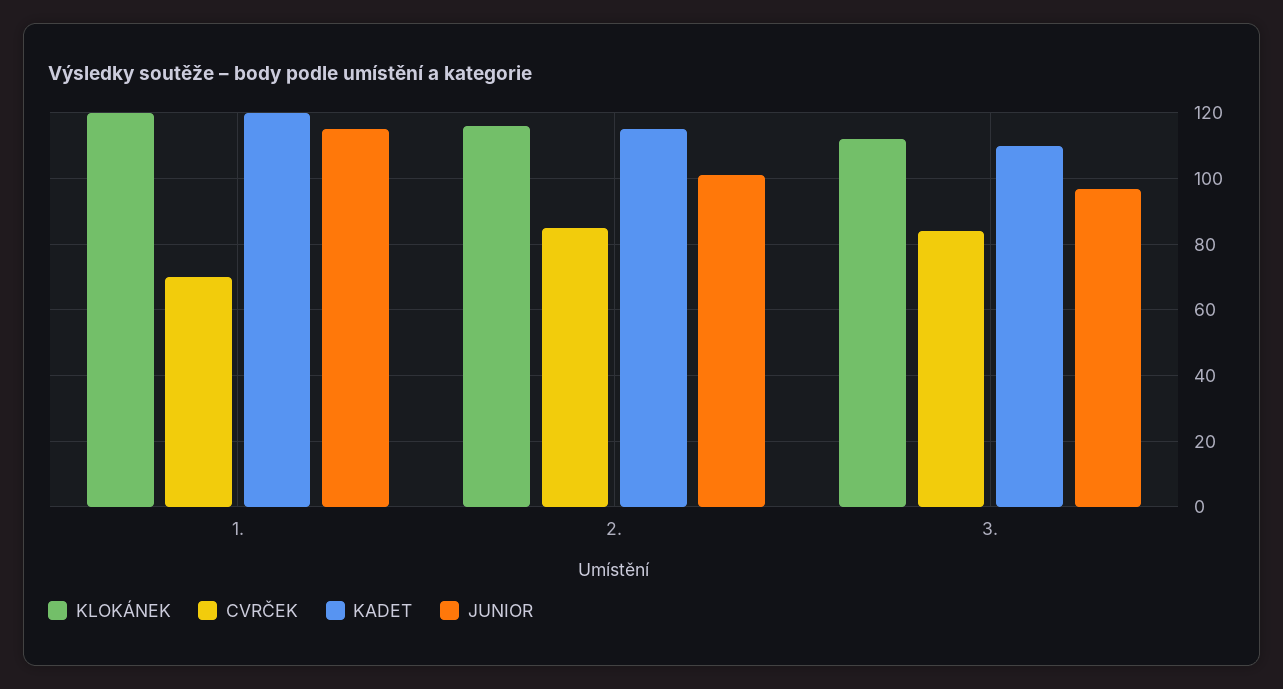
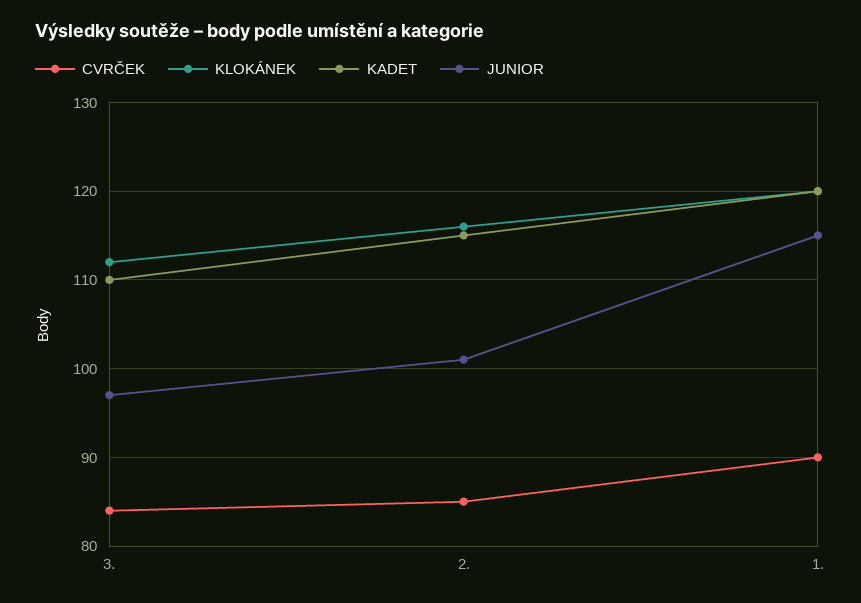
CVRČEK, 1.: 70 -> 90

